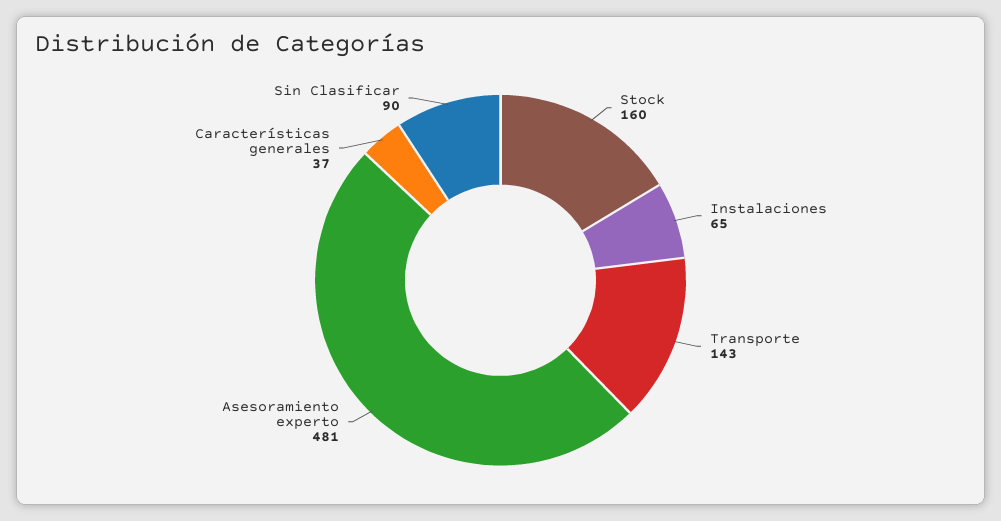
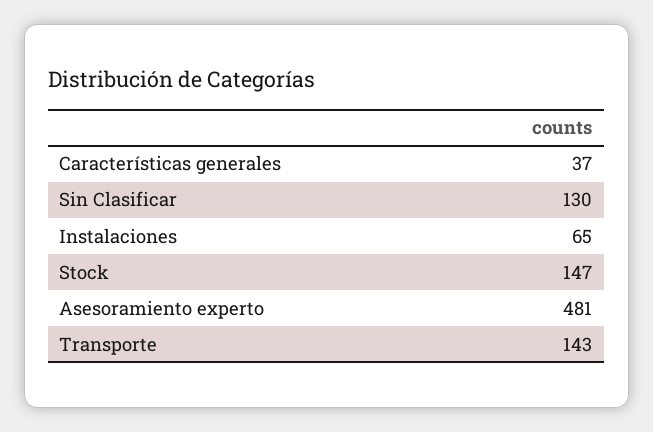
Stock: 160 -> 147
Sin Clasificar: 90 -> 130

